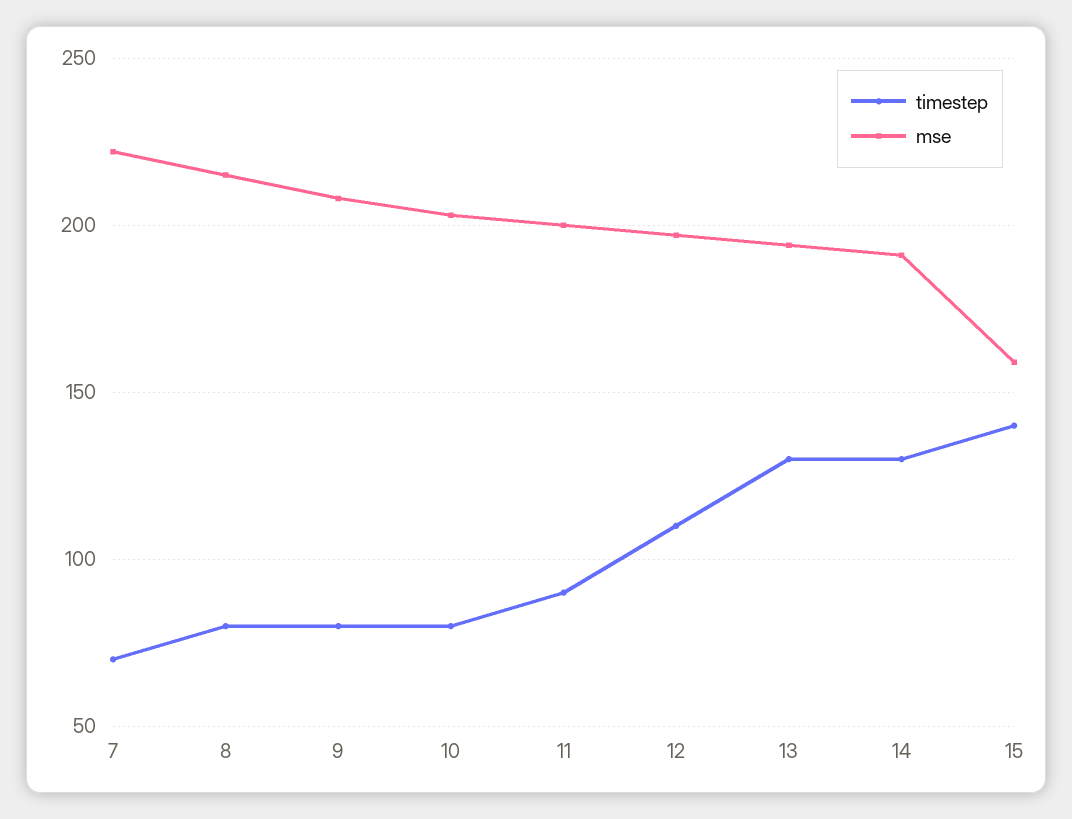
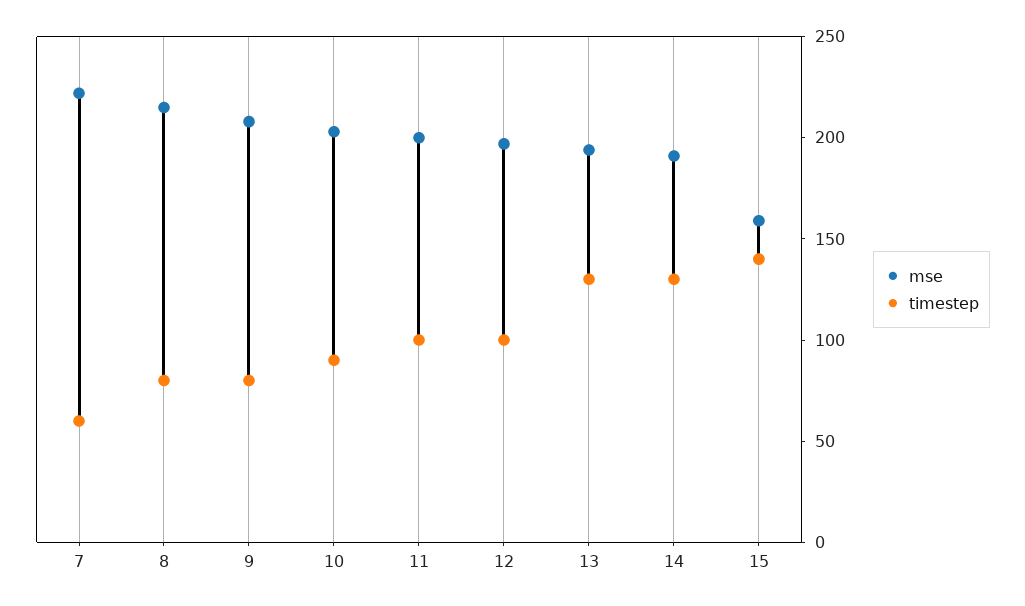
timestep, 7: 70 -> 60
timestep, 10: 80 -> 90
timestep, 11: 90 -> 100
timestep, 12: 110 -> 100

